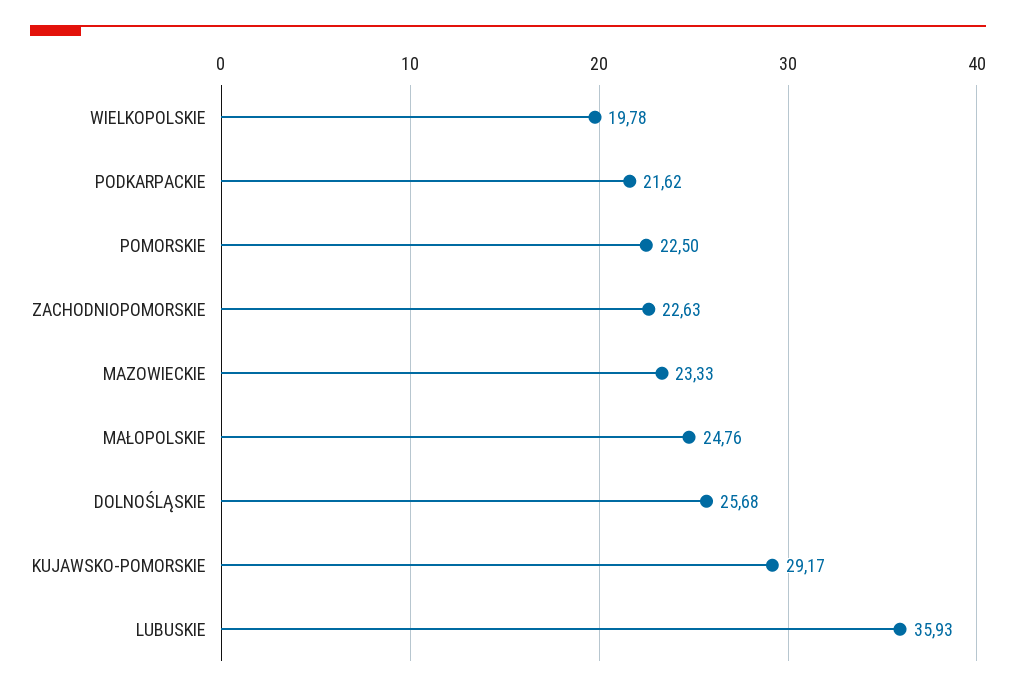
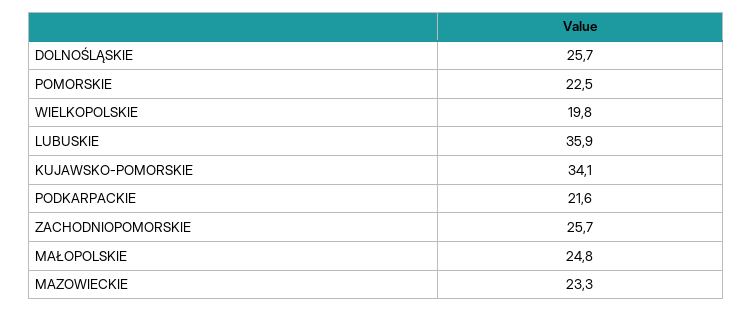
ZACHODNIOPOMORSKIE: 22.63 -> 25.7
KUJAWSKO-POMORSKIE: 29.17 -> 34.1

